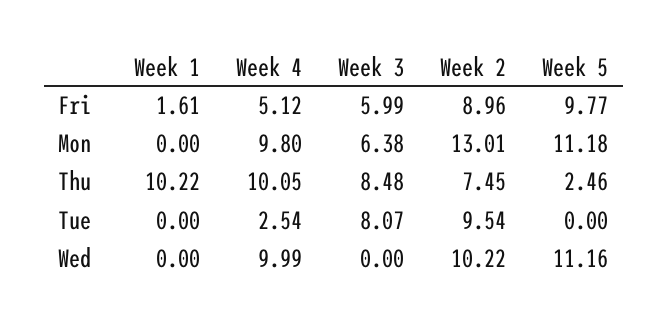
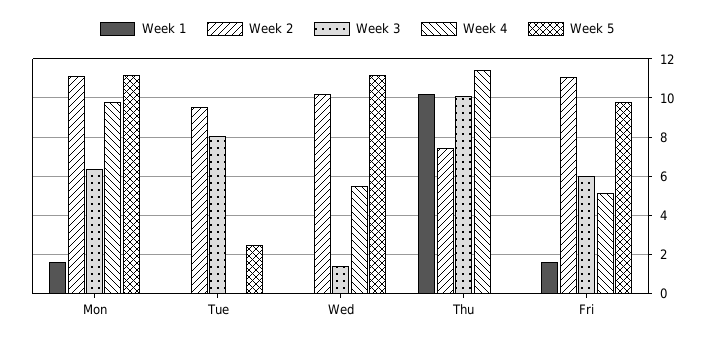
Week 2, Fri: 8.96 -> 11
Week 1, Mon: 0 -> 1.5
Week 2, Mon: 13.01 -> 11
Week 4, Thu: 10.05 -> 11.5
Week 3, Thu: 8.48 -> 10
Week 5, Thu: 2.46 -> 0
Week 4, Tue: 2.54 -> 0
Week 5, Tue: 0 -> 2.5
Week 4, Wed: 9.99 -> 5.5
Week 3, Wed: 0 -> 1.5

